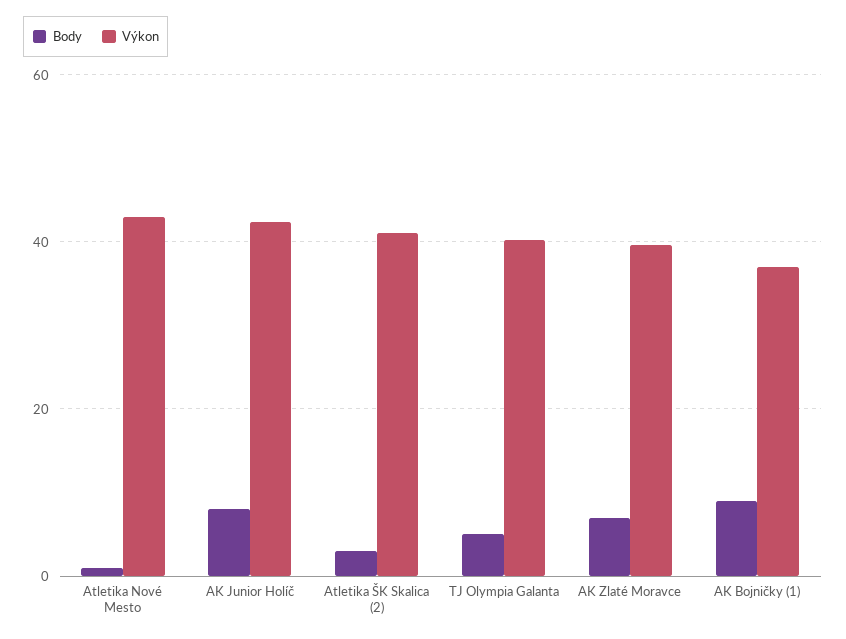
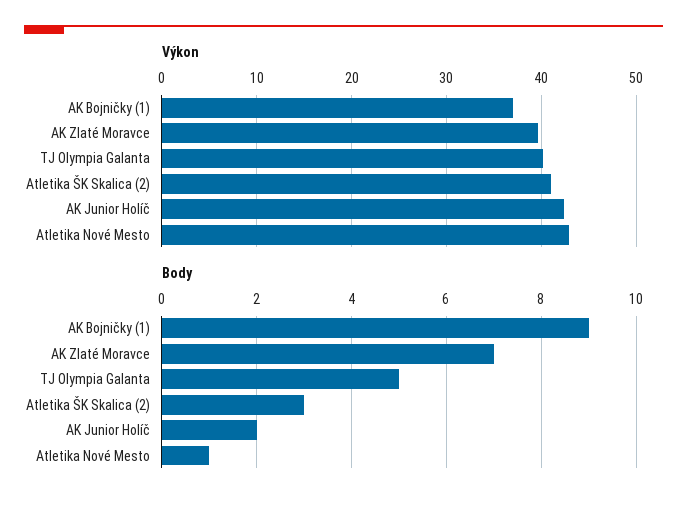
Body, AK Junior Holíč: 8 -> 2

